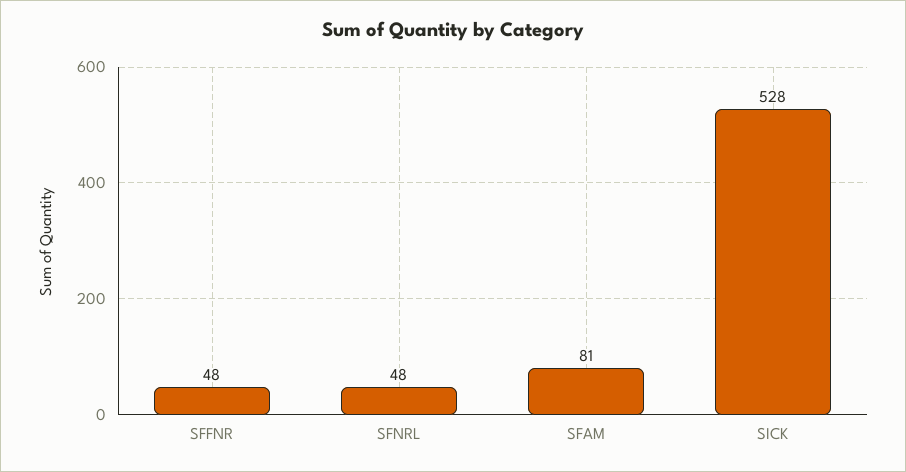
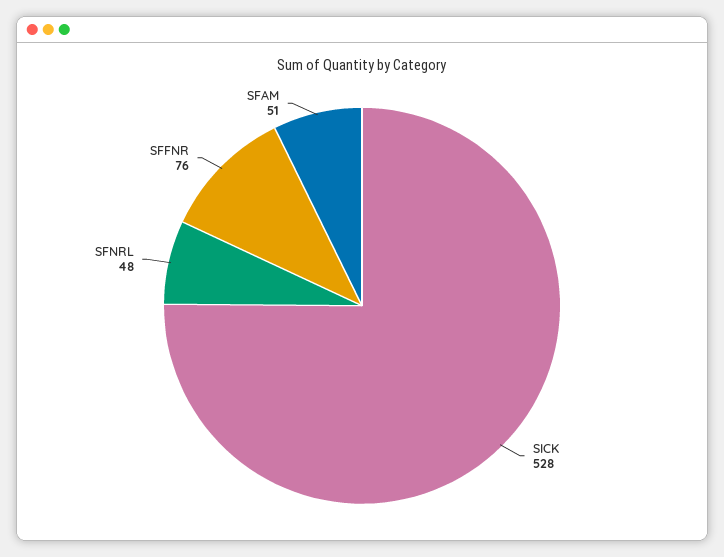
SFFNR: 48 -> 76
SFAM: 81 -> 51

